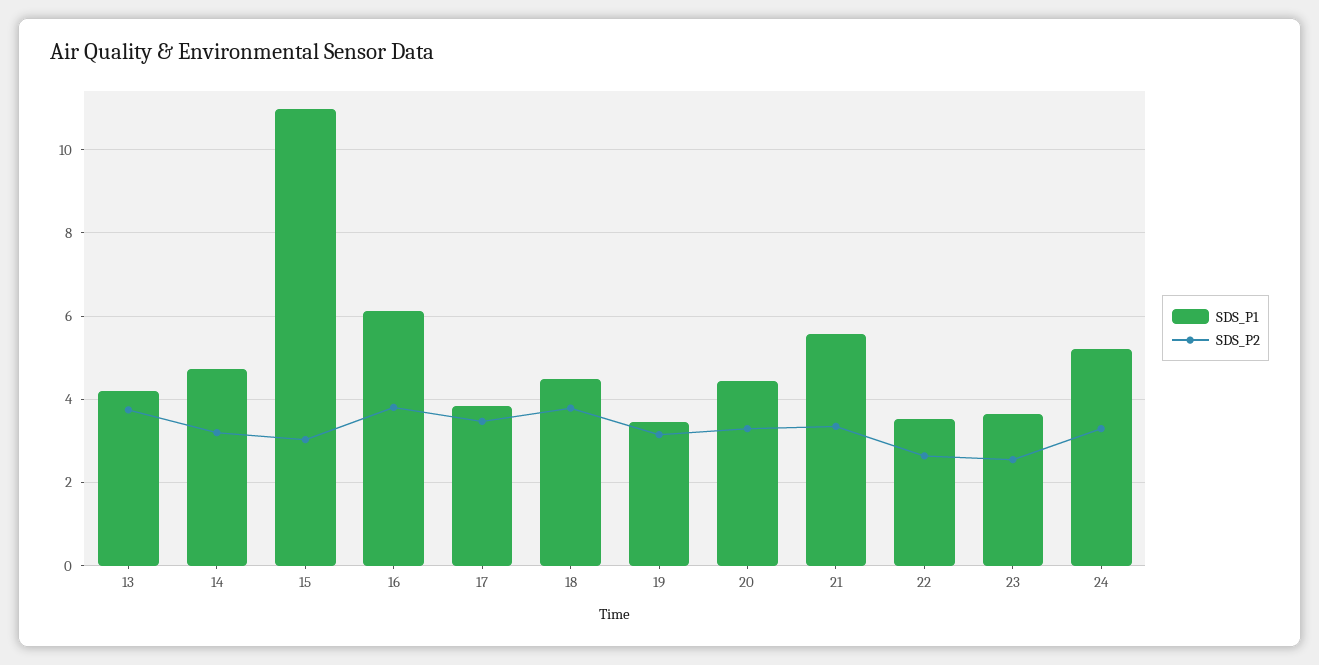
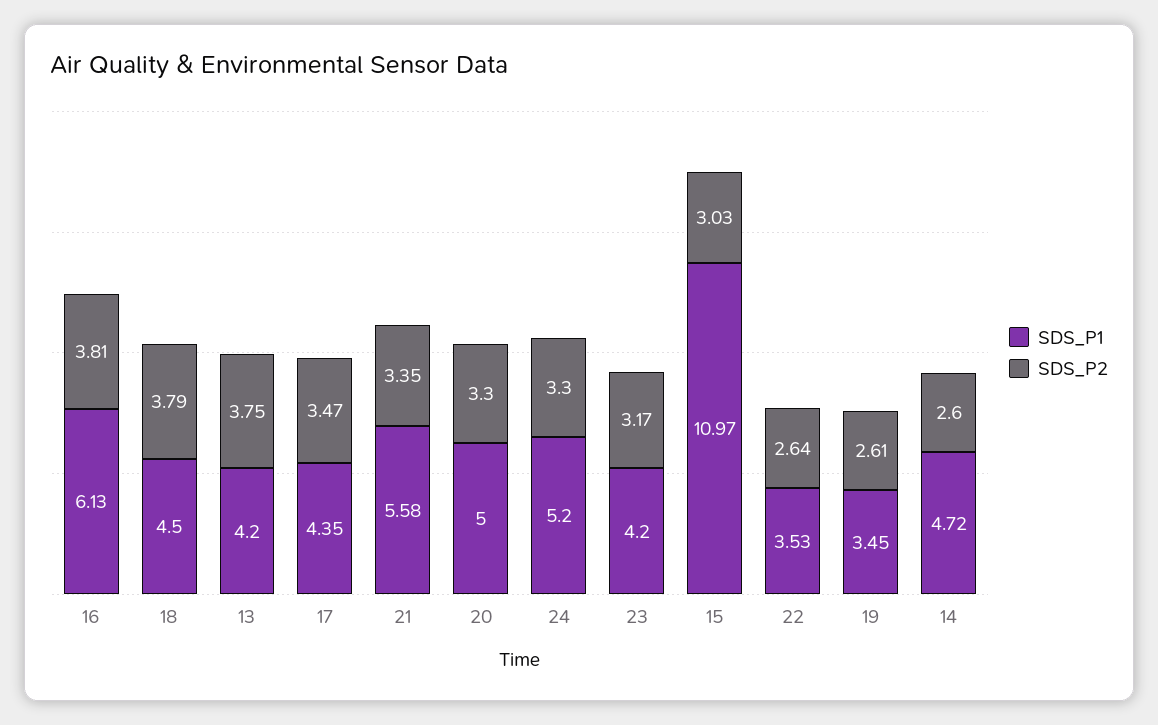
SDS_P2, 14: 3.2 -> 2.6
SDS_P1, 17: 3.8 -> 4.35
SDS_P2, 19: 3.2 -> 2.61
SDS_P1, 20: 4.4 -> 5
SDS_P1, 23: 3.6 -> 4.2
SDS_P2, 23: 2.6 -> 3.17

